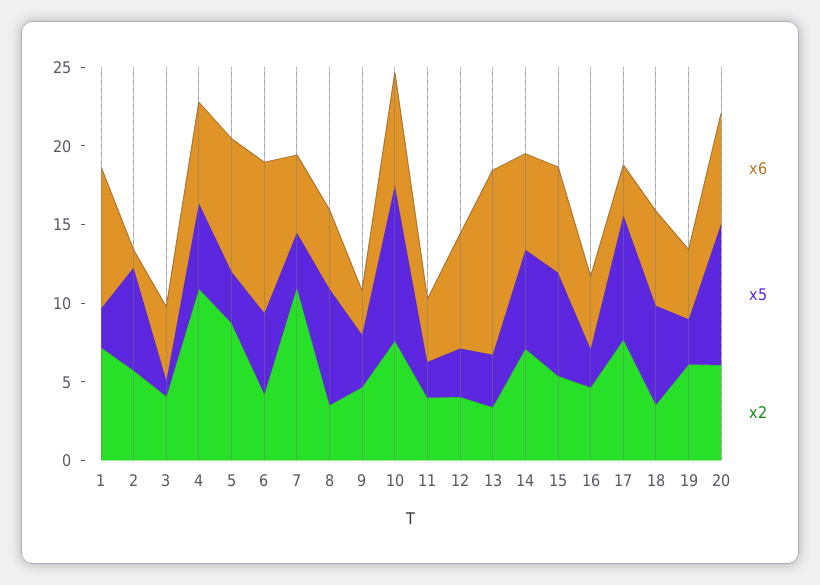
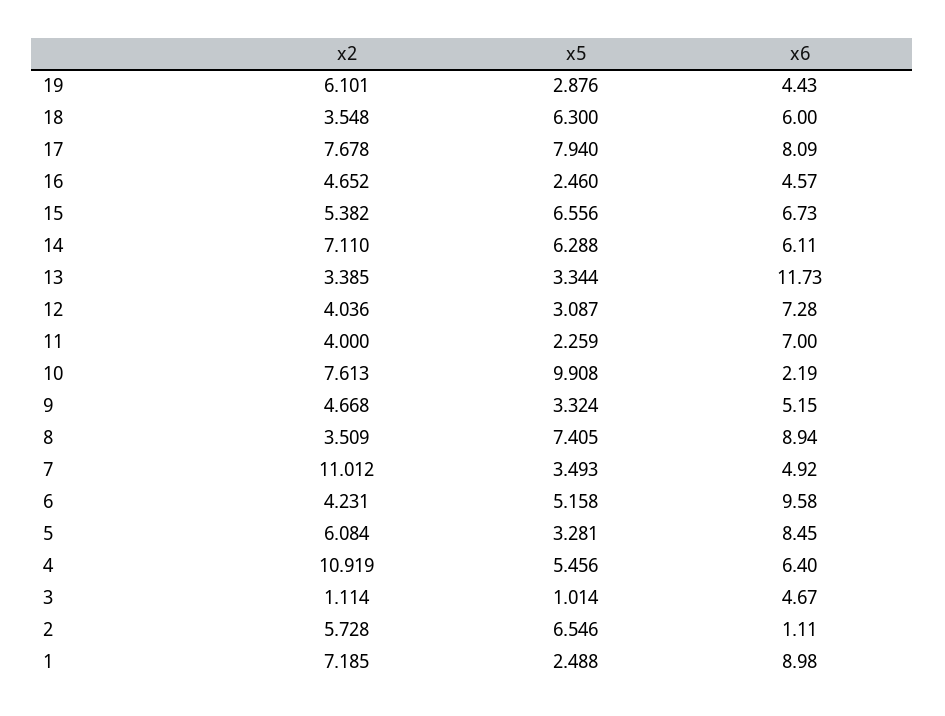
x2, 3: 4 -> 1.114
x2, 5: 9 -> 6.084
x6, 8: 5 -> 8.94
x6, 9: 3 -> 5.15
x6, 10: 7 -> 2.19
x6, 11: 4 -> 7
x6, 17: 3 -> 8.09
x6, 20: 7 -> none
x5, 20: 9 -> none
x2, 20: 6 -> none

